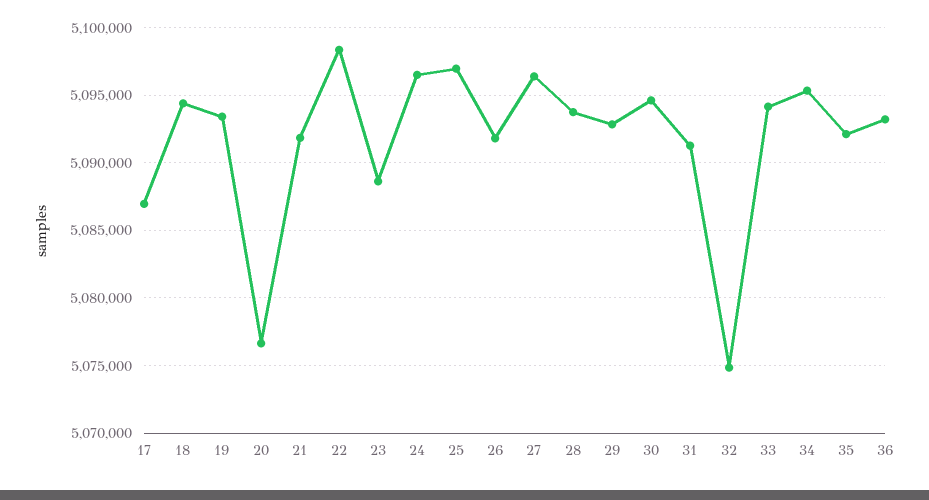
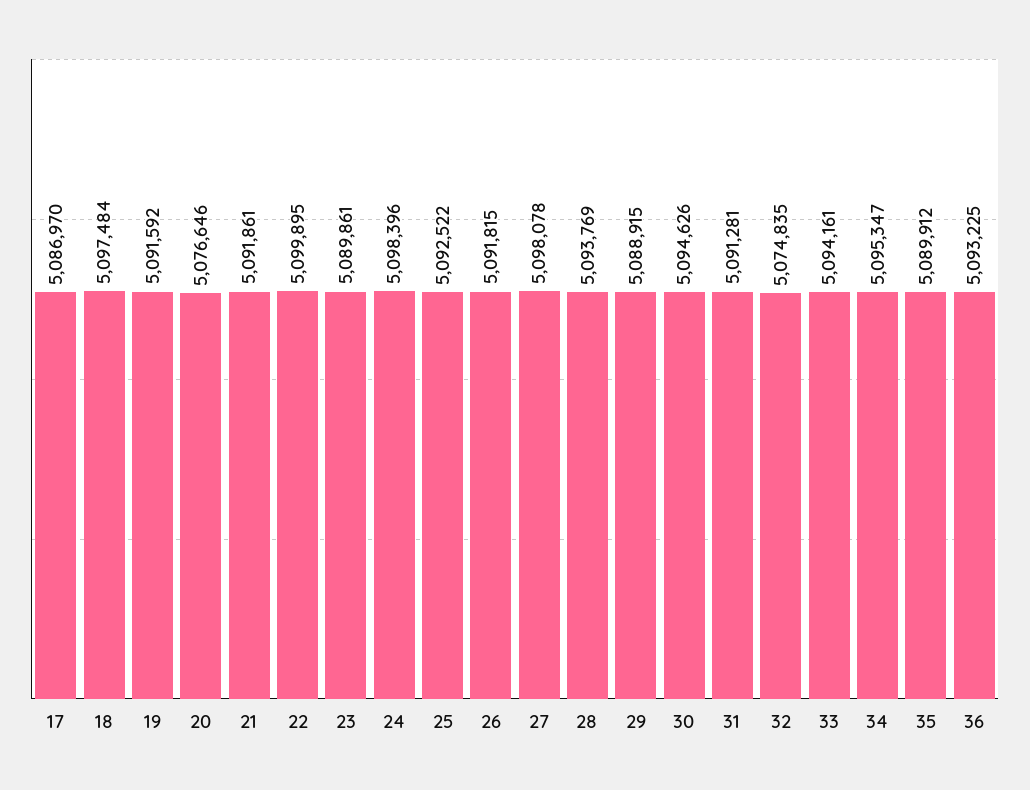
18: 5094500 -> 5097484
19: 5093500 -> 5091592
22: 5098500 -> 5099895
23: 5088500 -> 5089861
24: 5096500 -> 5098396
25: 5097000 -> 5092522
27: 5096500 -> 5098078
29: 5093000 -> 5088915
35: 5092000 -> 5089912

